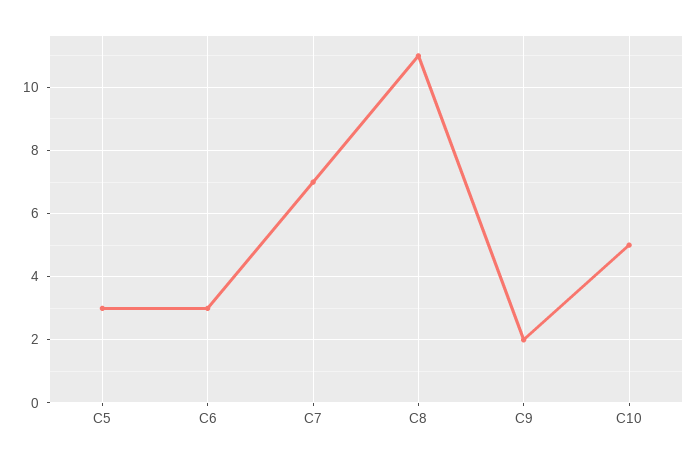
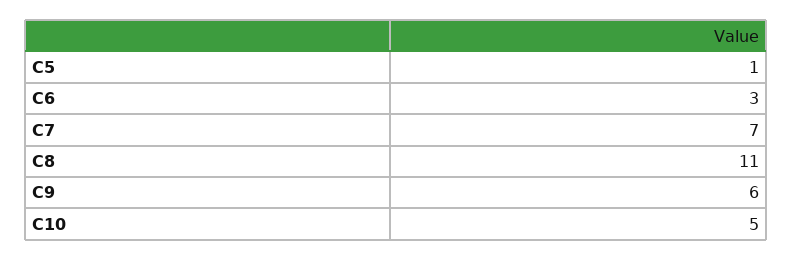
C5: 3 -> 1
C9: 2 -> 6

